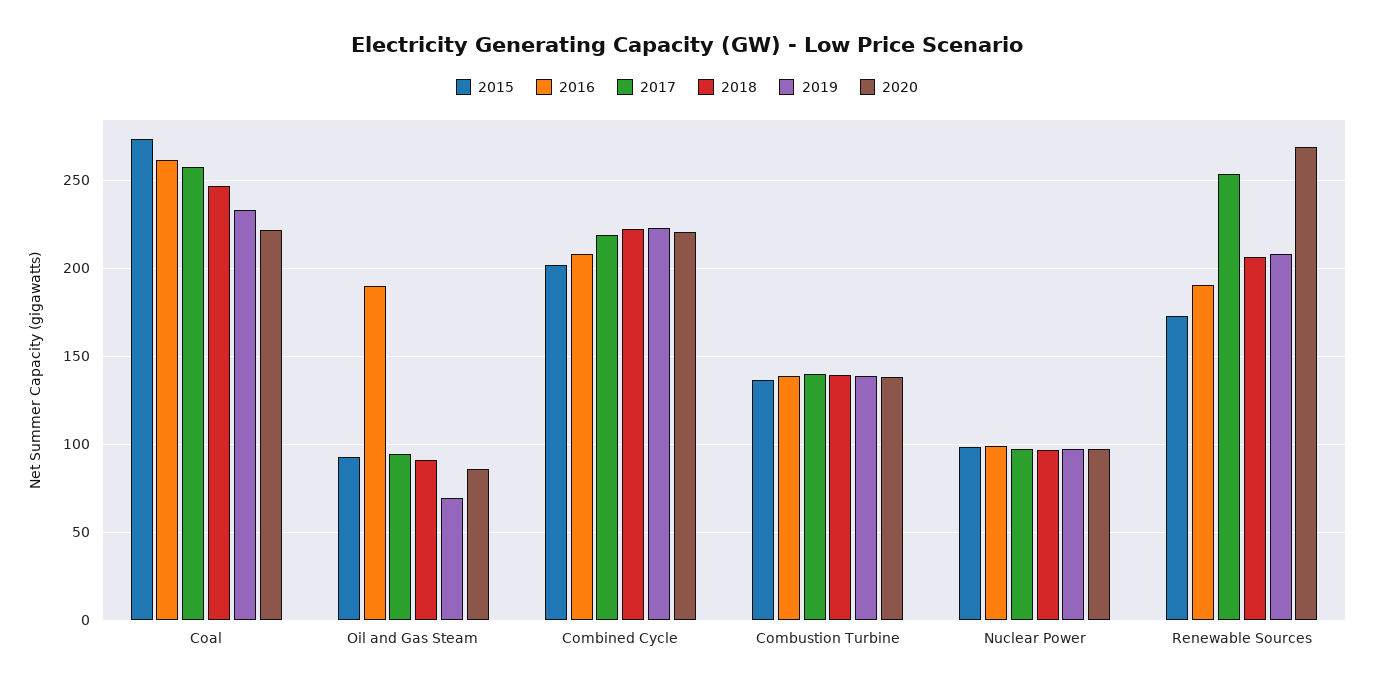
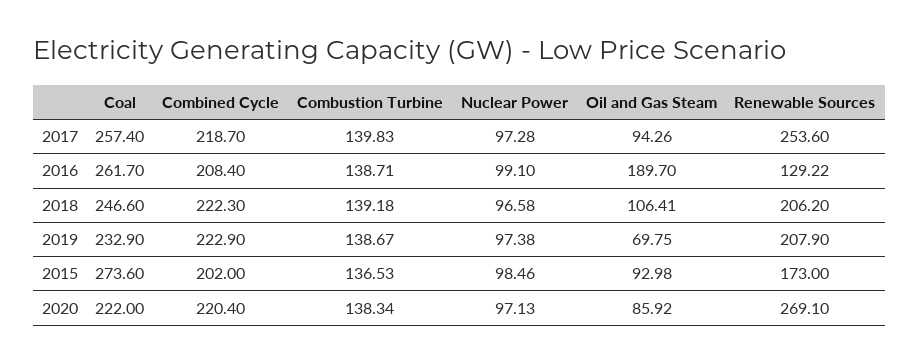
2018, Oil and Gas Steam: 90 -> 106.41
2016, Renewable Sources: 190 -> 129.22

